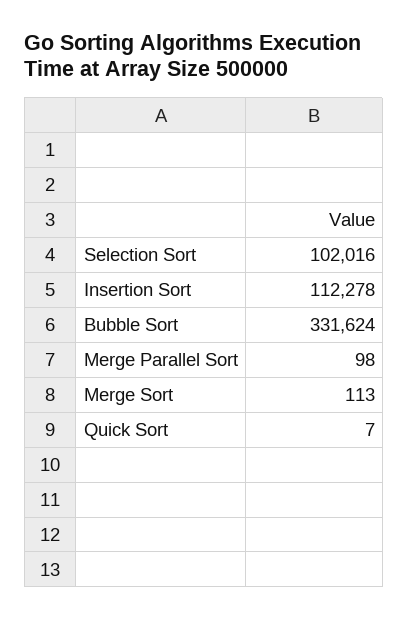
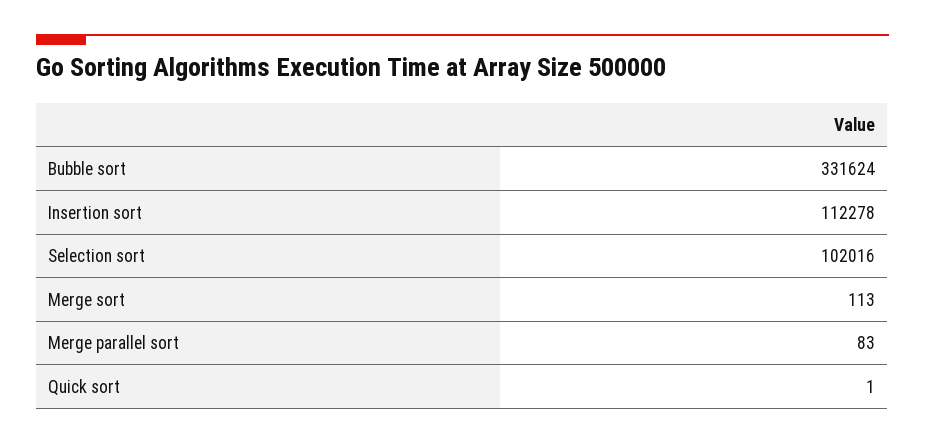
Merge Parallel Sort: 98 -> 83
Quick Sort: 7 -> 1

